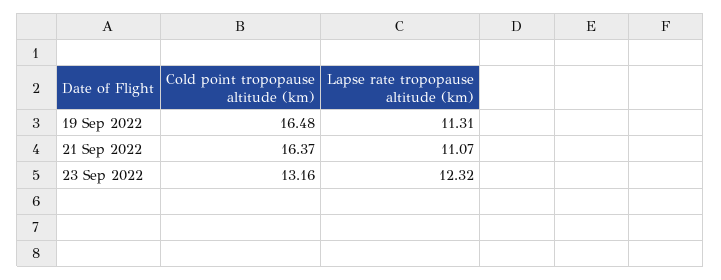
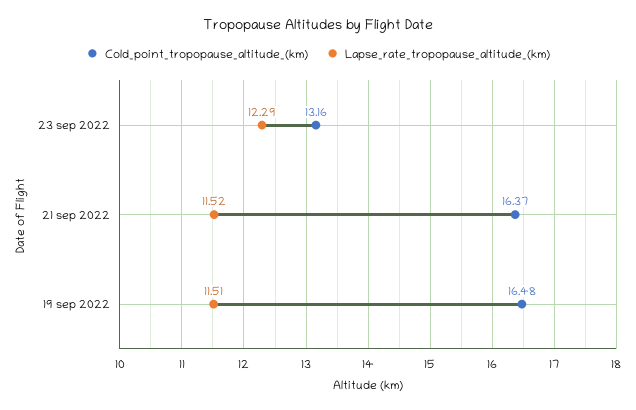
Lapse rate tropopause altitude (km), 19 Sep 2022: 11.31 -> 11.51
Lapse rate tropopause altitude (km), 21 Sep 2022: 11.07 -> 11.52
Lapse rate tropopause altitude (km), 23 Sep 2022: 12.32 -> 12.29

